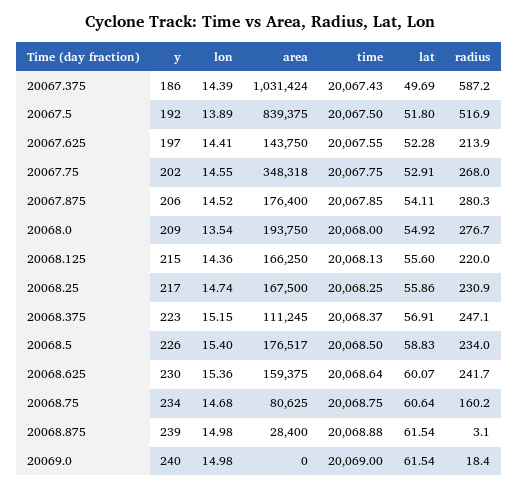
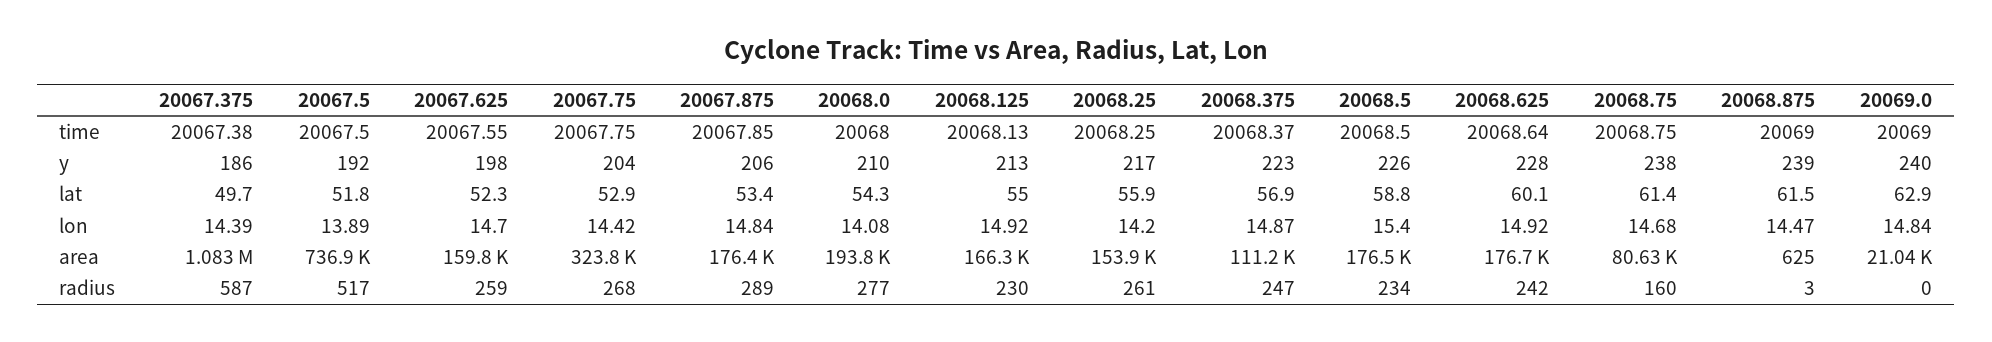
area, 20067.375: 1031424 -> 1083000
time, 20067.375: 20067.43 -> 20067.38
area, 20067.5: 839375 -> 736900
y, 20067.625: 197 -> 198
lon, 20067.625: 14.41 -> 14.7
area, 20067.625: 143750 -> 159800
radius, 20067.625: 213.9 -> 259
y, 20067.75: 202 -> 204
lon, 20067.75: 14.55 -> 14.42
area, 20067.75: 348318 -> 323800
lon, 20067.875: 14.52 -> 14.84
lat, 20067.875: 54.11 -> 53.4
radius, 20067.875: 280.3 -> 289
y, 20068.0: 209 -> 210
lon, 20068.0: 13.54 -> 14.08
lat, 20068.0: 54.92 -> 54.3
y, 20068.125: 215 -> 213
lon, 20068.125: 14.36 -> 14.92
lat, 20068.125: 55.6 -> 55
radius, 20068.125: 220 -> 230
lon, 20068.25: 14.74 -> 14.2
area, 20068.25: 167500 -> 153900
radius, 20068.25: 230.9 -> 261
lon, 20068.375: 15.15 -> 14.87
y, 20068.625: 230 -> 228
lon, 20068.625: 15.36 -> 14.92
area, 20068.625: 159375 -> 176700
y, 20068.75: 234 -> 238
lat, 20068.75: 60.64 -> 61.4
lon, 20068.875: 14.98 -> 14.47
area, 20068.875: 28400 -> 625
time, 20068.875: 20068.88 -> 20069
lon, 20069.0: 14.98 -> 14.84
area, 20069.0: 0 -> 21040
lat, 20069.0: 61.54 -> 62.9
radius, 20069.0: 18.4 -> 0

